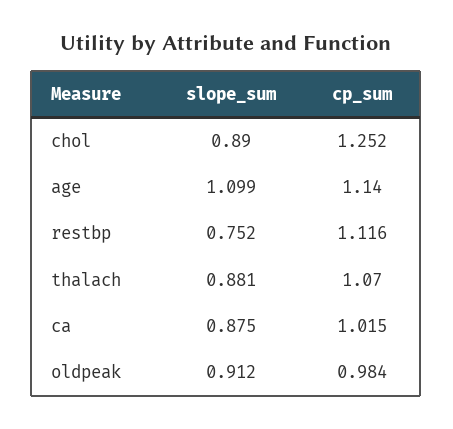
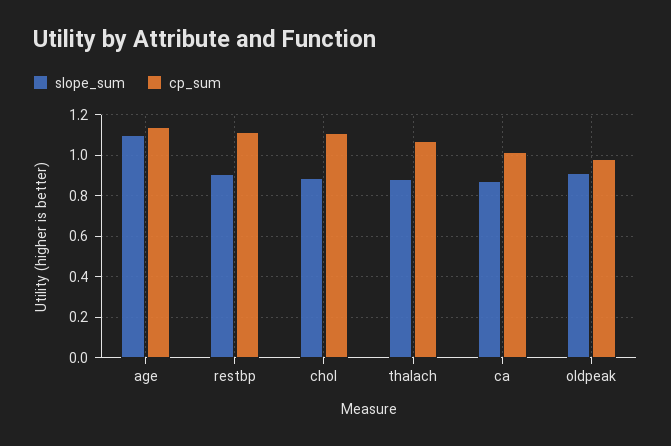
cp_sum, chol: 1.252 -> 1.1
slope_sum, restbp: 0.752 -> 0.9

